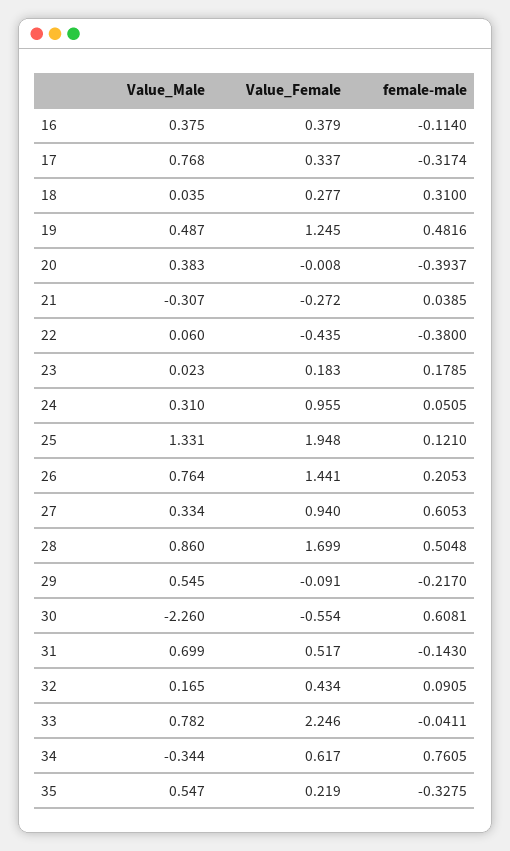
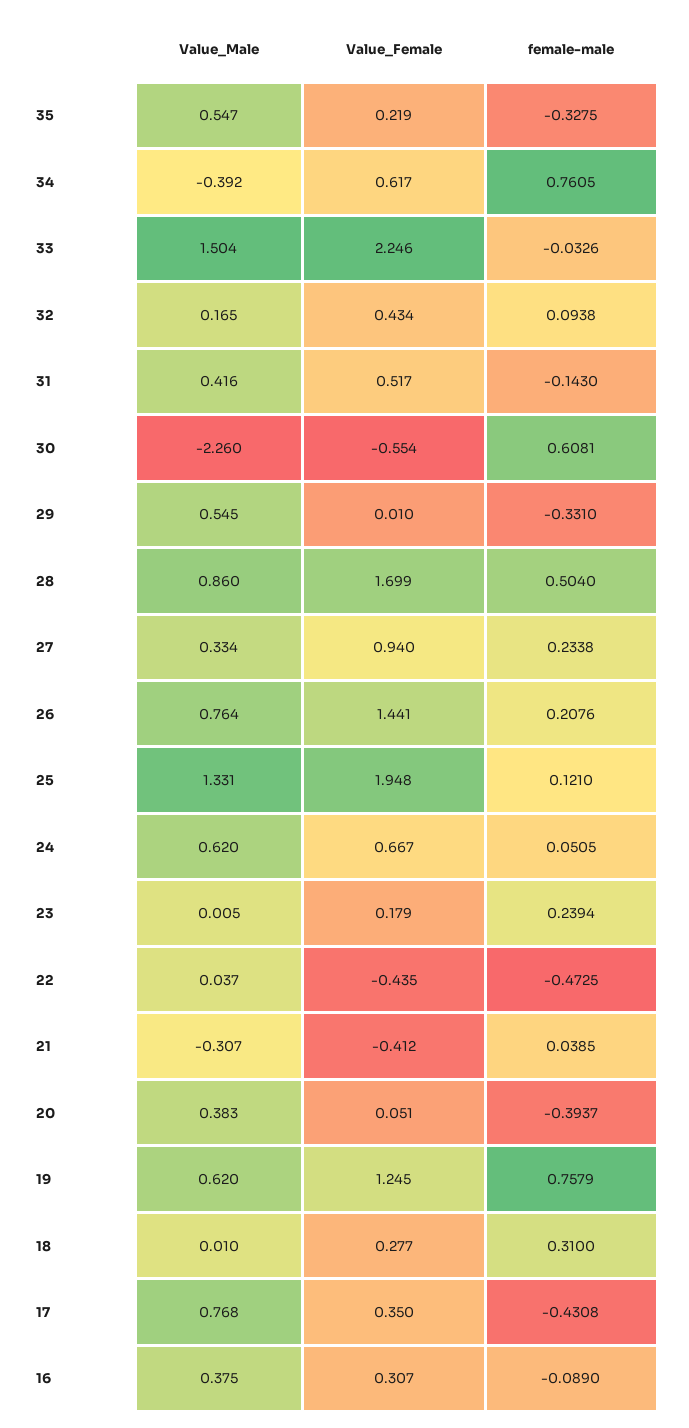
Value_Female, 16: 0.379 -> 0.307
female-male, 16: -0.114 -> -0.089
Value_Female, 17: 0.337 -> 0.35
female-male, 17: -0.3174 -> -0.4308
Value_Male, 18: 0.035 -> 0.01
Value_Male, 19: 0.487 -> 0.62
female-male, 19: 0.4816 -> 0.7579
Value_Female, 20: -0.008 -> 0.051
Value_Female, 21: -0.272 -> -0.412
Value_Male, 22: 0.06 -> 0.037
female-male, 22: -0.38 -> -0.4725
Value_Male, 23: 0.023 -> 0.005
Value_Female, 23: 0.183 -> 0.179
female-male, 23: 0.1785 -> 0.2394
Value_Male, 24: 0.31 -> 0.62
Value_Female, 24: 0.955 -> 0.667
female-male, 26: 0.2053 -> 0.2076
female-male, 27: 0.6053 -> 0.2338
female-male, 28: 0.5048 -> 0.504
Value_Female, 29: -0.091 -> 0.01
female-male, 29: -0.217 -> -0.331
Value_Male, 31: 0.699 -> 0.416
female-male, 32: 0.0905 -> 0.0938
Value_Male, 33: 0.782 -> 1.504
female-male, 33: -0.0411 -> -0.0326
Value_Male, 34: -0.344 -> -0.392

